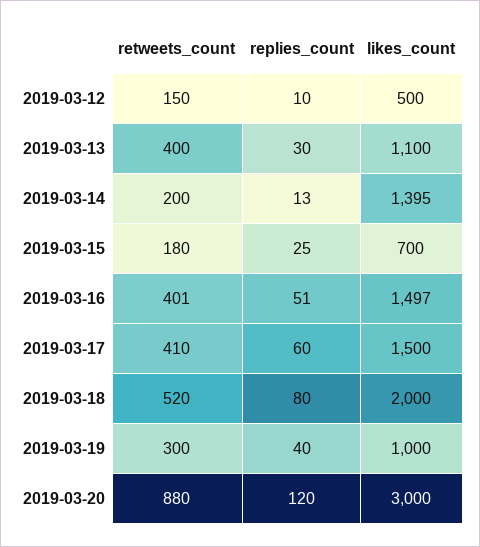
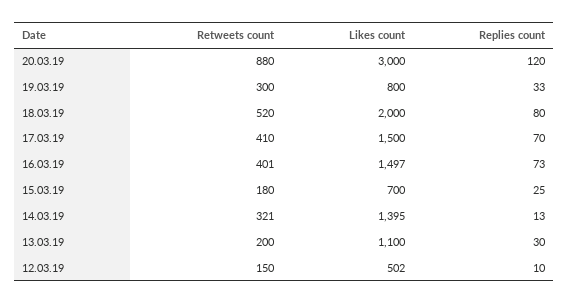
likes_count, 2019-03-12: 500 -> 502
retweets_count, 2019-03-13: 400 -> 200
retweets_count, 2019-03-14: 200 -> 321
replies_count, 2019-03-16: 51 -> 73
replies_count, 2019-03-17: 60 -> 70
replies_count, 2019-03-19: 40 -> 33
likes_count, 2019-03-19: 1000 -> 800

